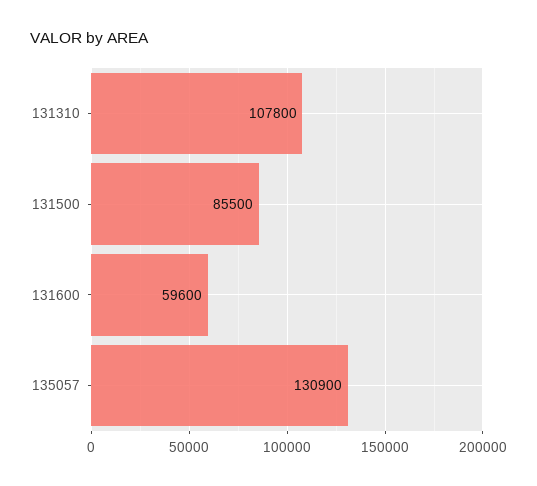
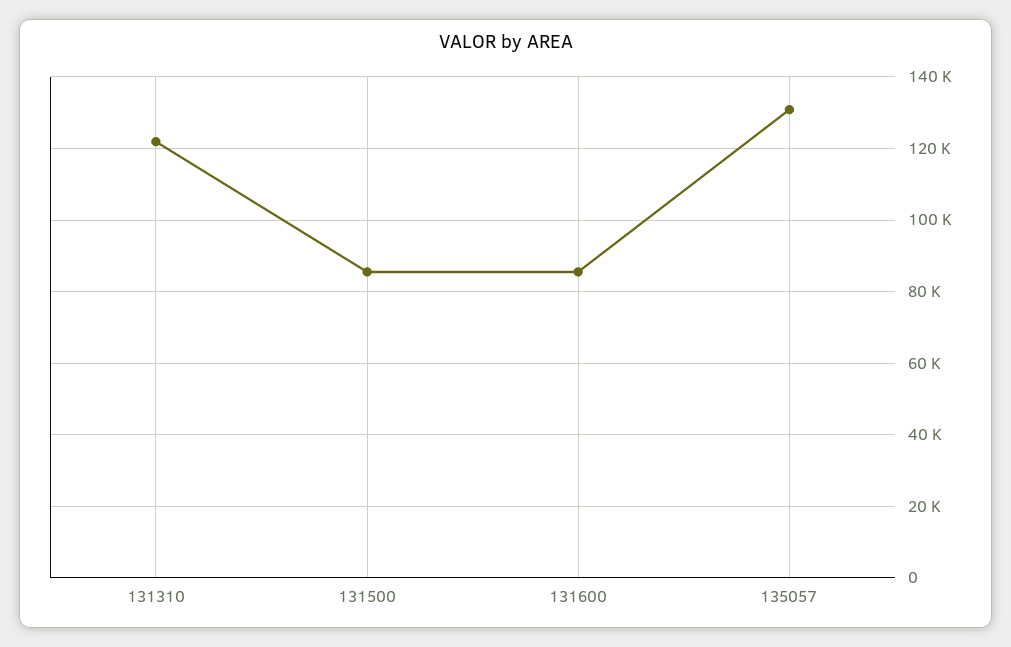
131310: 107800 -> 122000
131600: 59600 -> 86000

